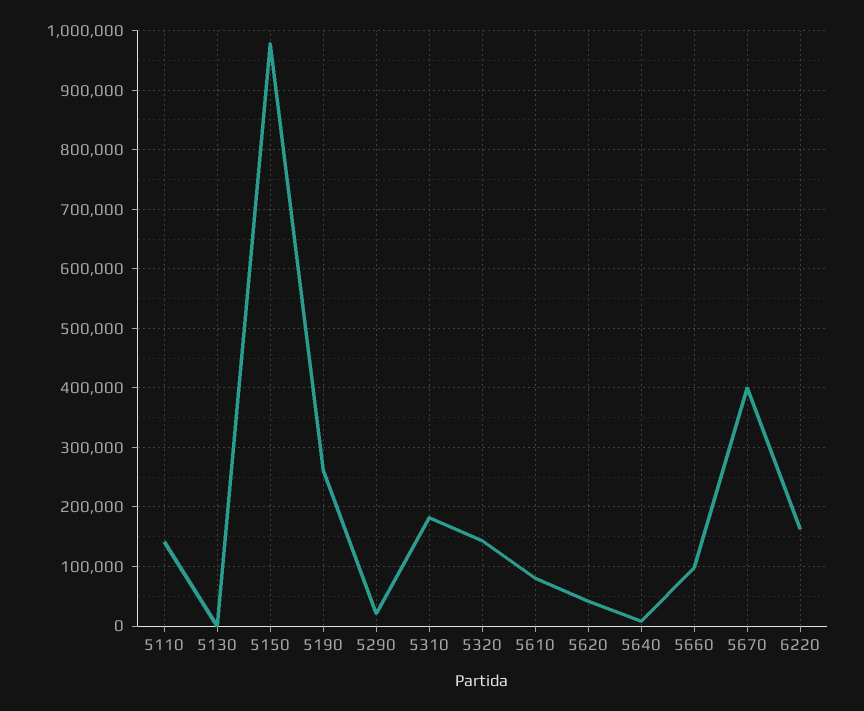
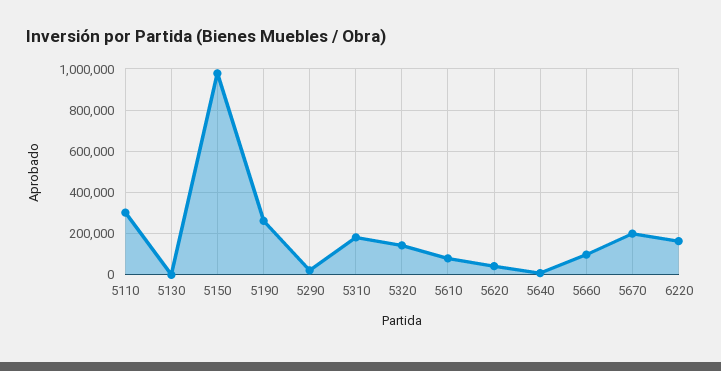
5110: 140000 -> 300000
5670: 400000 -> 200000

